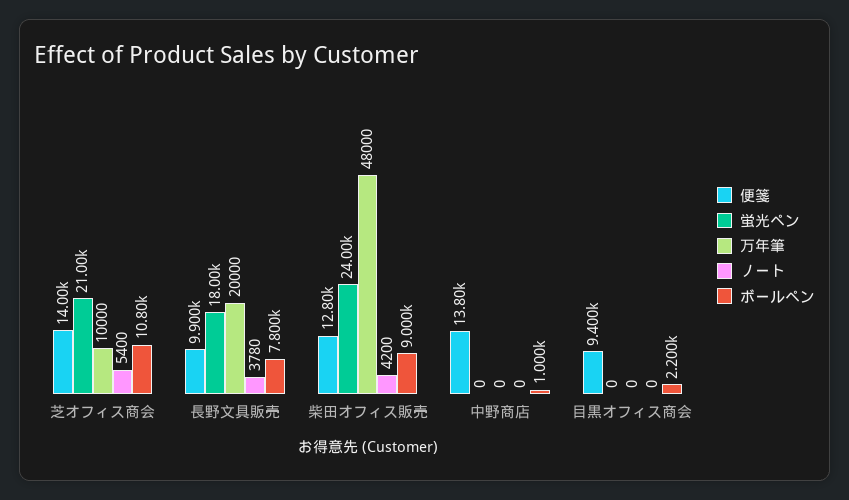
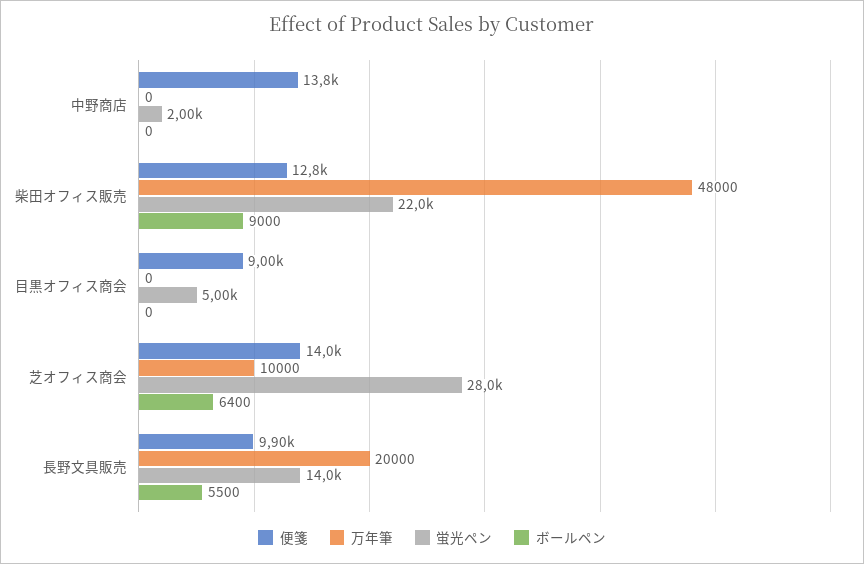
蛍光ペン, 芝オフィス商会: 21000 -> 28000
ノート, 芝オフィス商会: 5400 -> none
ボールペン, 芝オフィス商会: 10800 -> 6400
蛍光ペン, 長野文具販売: 18000 -> 14000
ノート, 長野文具販売: 3780 -> none
ボールペン, 長野文具販売: 7800 -> 5500
蛍光ペン, 柴田オフィス販売: 24000 -> 22000
ノート, 柴田オフィス販売: 4200 -> none
蛍光ペン, 中野商店: 0 -> 2000
ノート, 中野商店: 0 -> none
ボールペン, 中野商店: 1000 -> 0
便箋, 目黒オフィス商会: 9400 -> 9000
蛍光ペン, 目黒オフィス商会: 0 -> 5000
ノート, 目黒オフィス商会: 0 -> none
ボールペン, 目黒オフィス商会: 2200 -> 0

